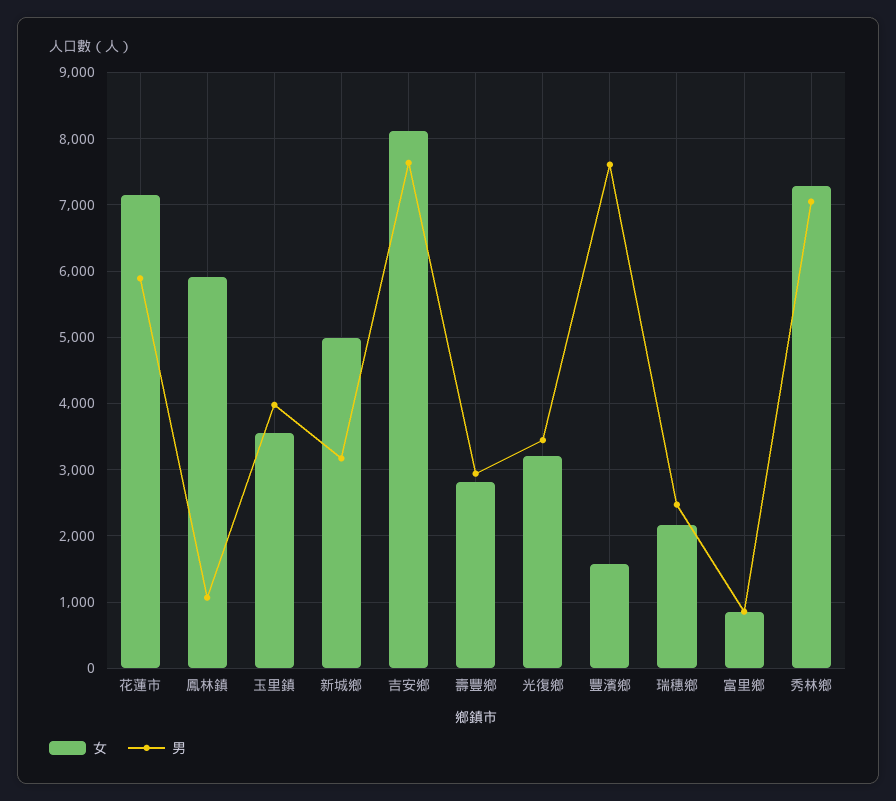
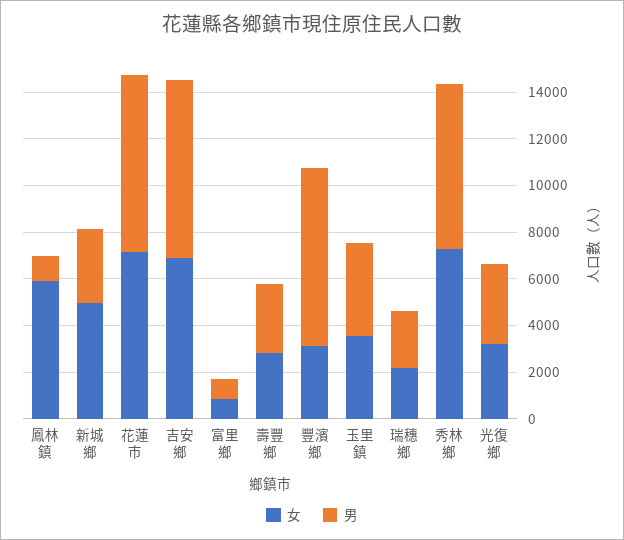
男, 花蓮市: 5900 -> 7500
女, 吉安鄉: 8100 -> 7000
女, 豐濱鄉: 1600 -> 3000

